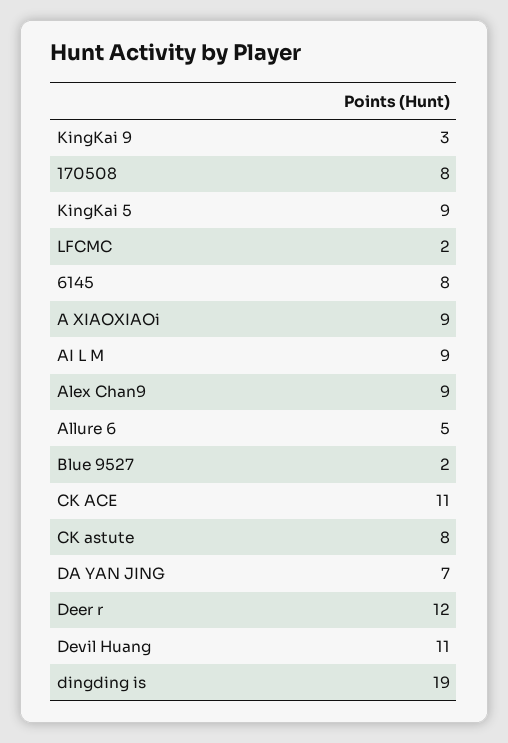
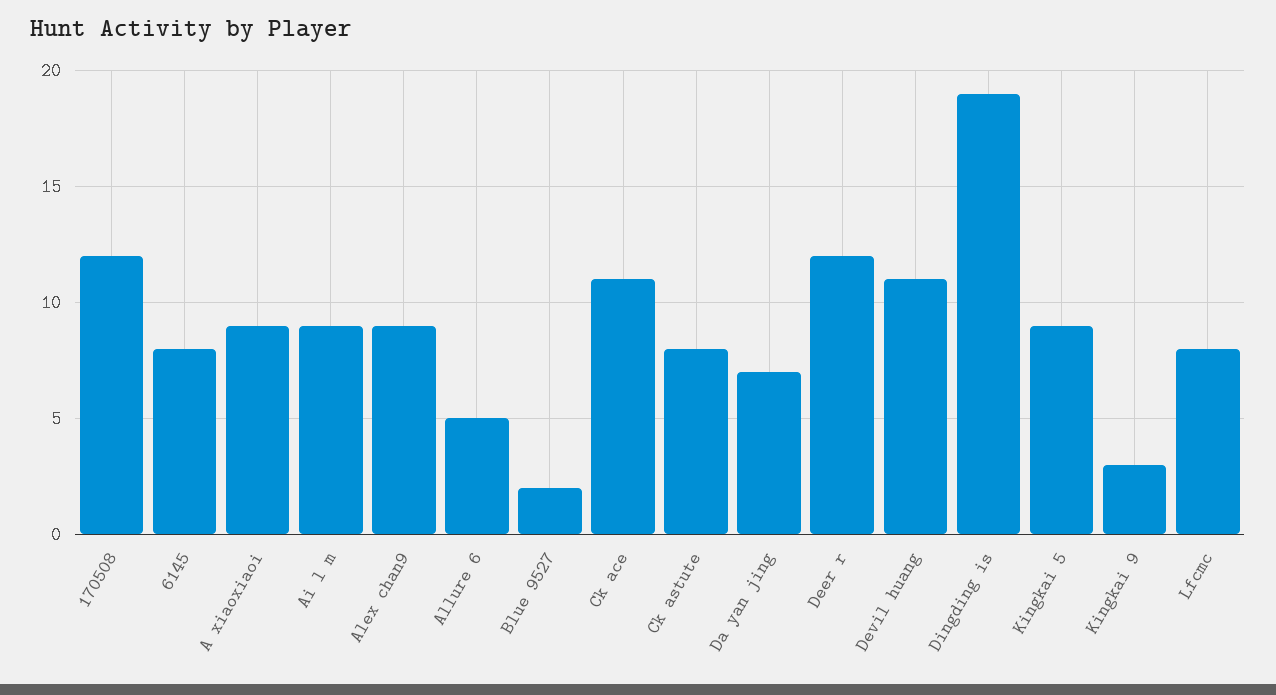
170508: 8 -> 12
LFCMC: 2 -> 8

